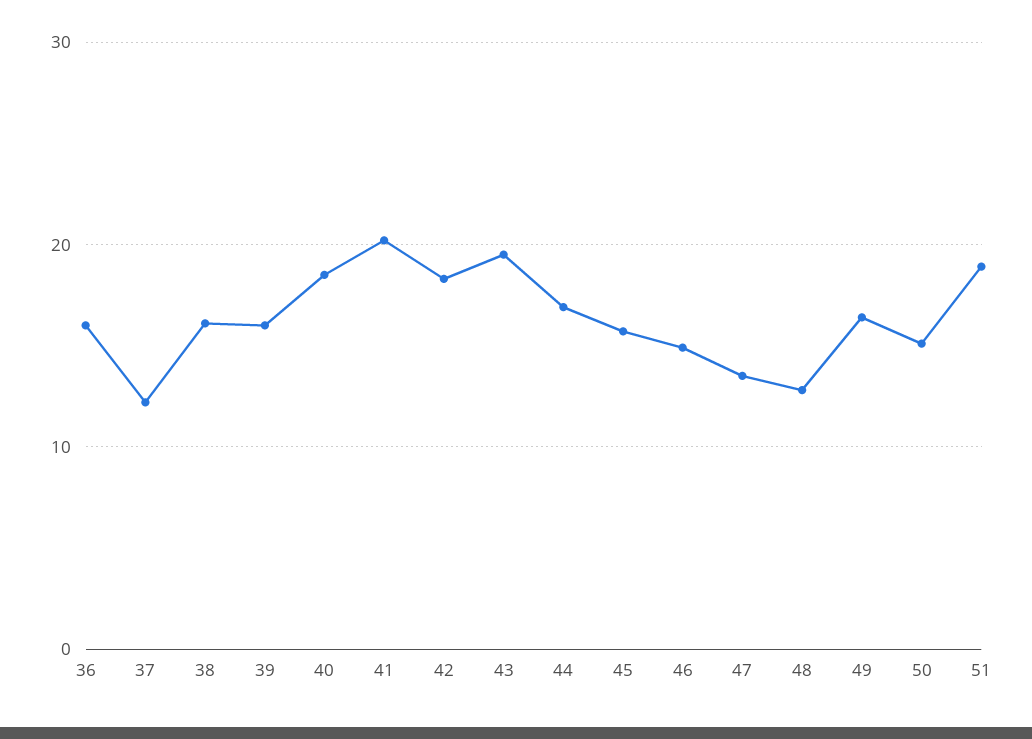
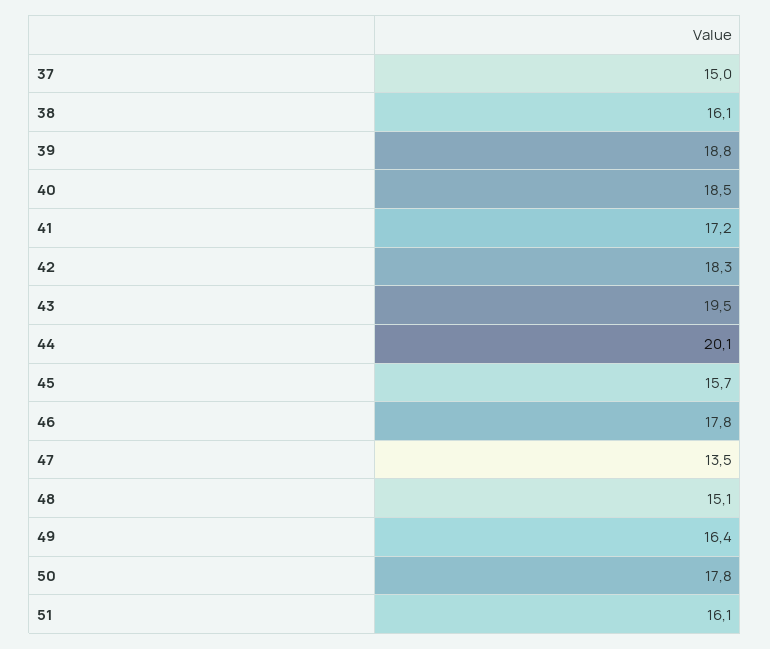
36: 16 -> none
37: 12 -> 15
39: 16 -> 18.8
41: 20 -> 17.2
44: 17 -> 20.1
46: 15 -> 17.8
48: 13 -> 15.1
50: 15 -> 17.8
51: 19 -> 16.1

